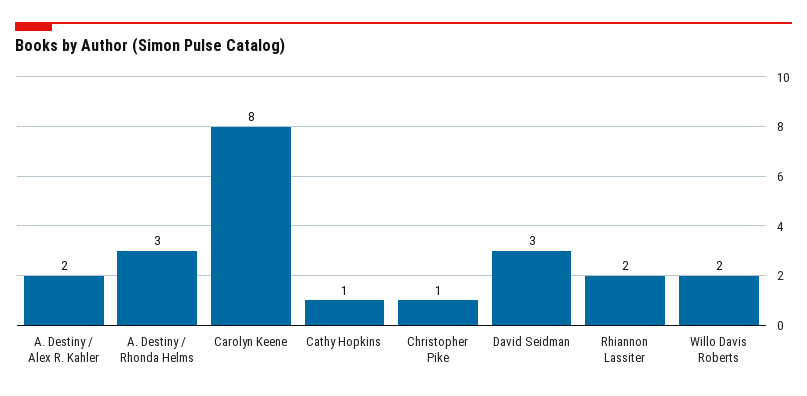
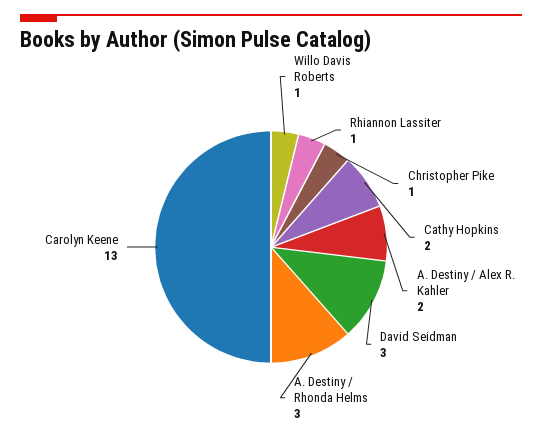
Carolyn Keene: 8 -> 13
Cathy Hopkins: 1 -> 2
Rhiannon Lassiter: 2 -> 1
Willo Davis Roberts: 2 -> 1

